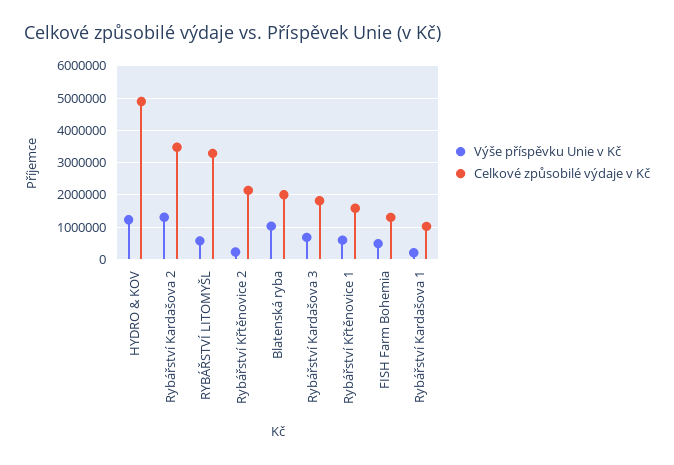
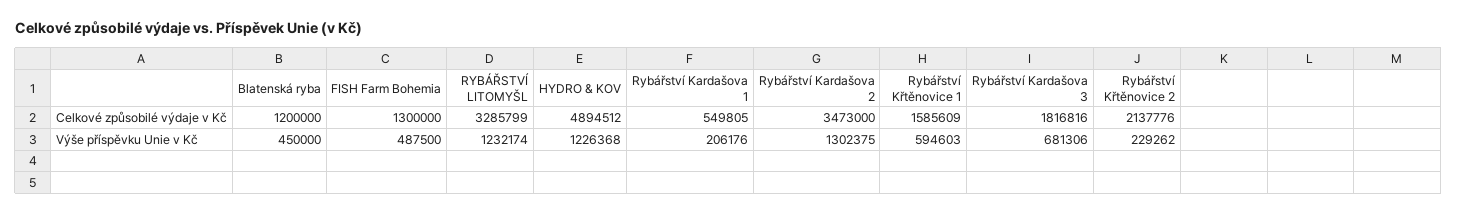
Výše příspěvku Unie v Kč, RYBÁŘSTVÍ LITOMYŠL: 600000 -> 1232174
Výše příspěvku Unie v Kč, Blatenská ryba: 1000000 -> 450000
Celkové způsobilé výdaje v Kč, Blatenská ryba: 2000000 -> 1200000
Celkové způsobilé výdaje v Kč, Rybářství Kardašova 1: 1000000 -> 549805

